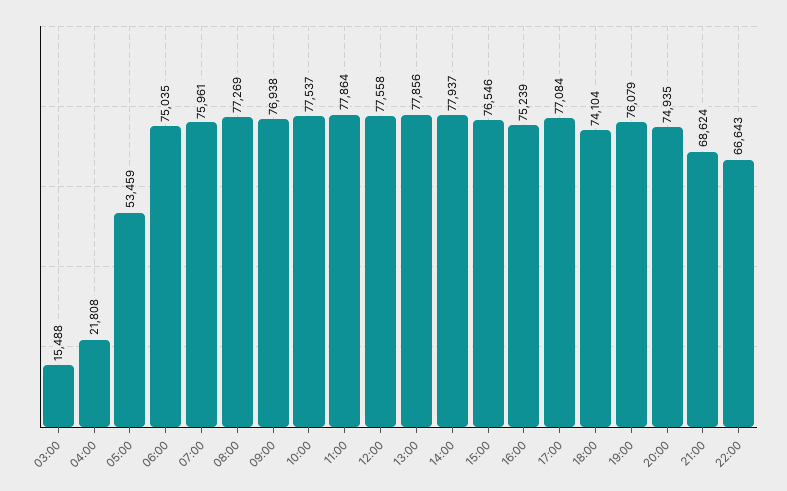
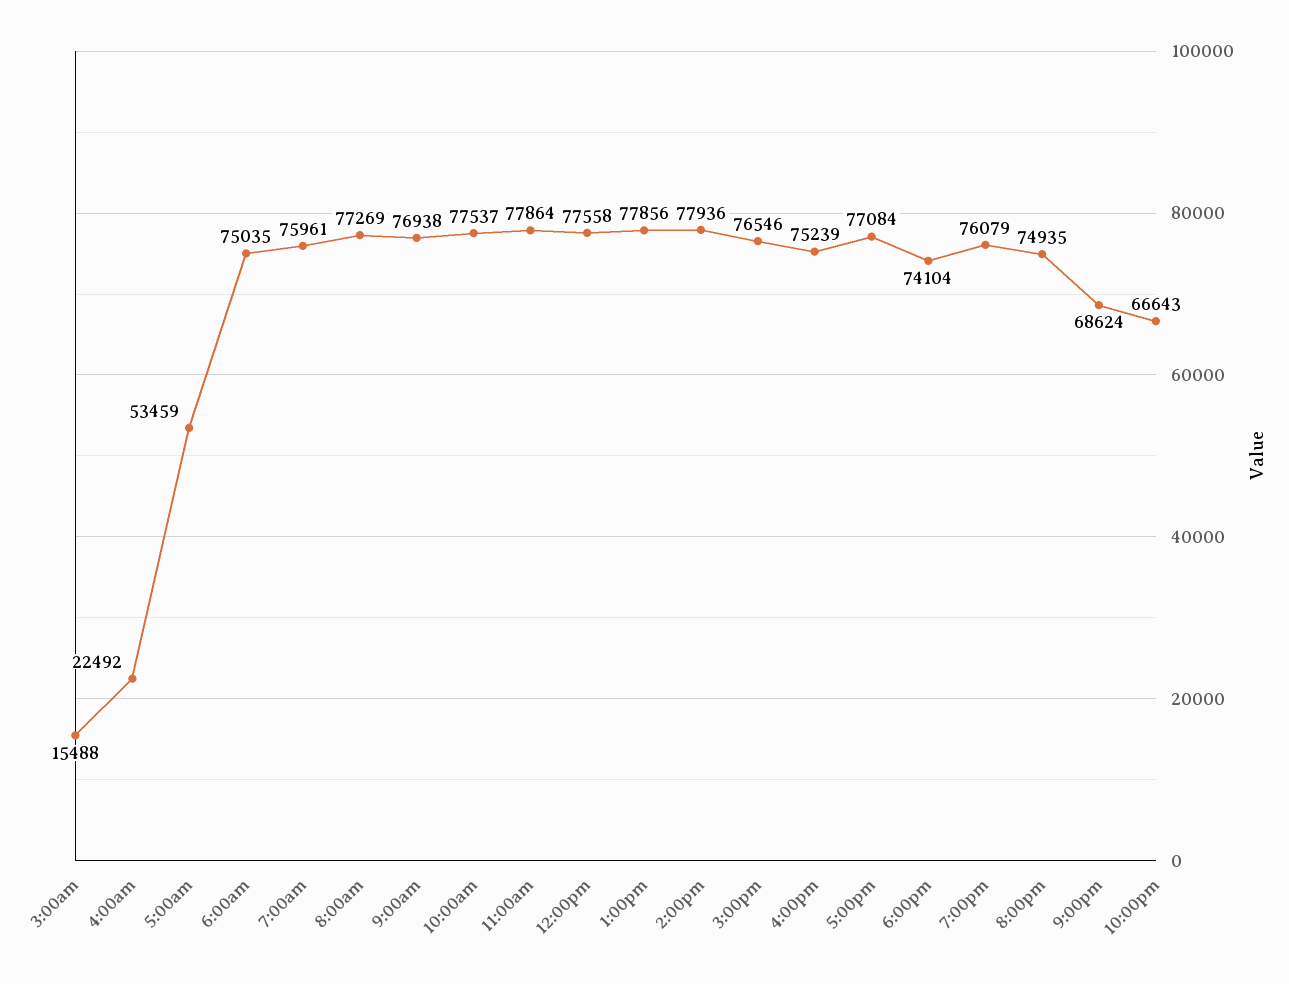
04:00: 21808 -> 22492
14:00: 77937 -> 77936

